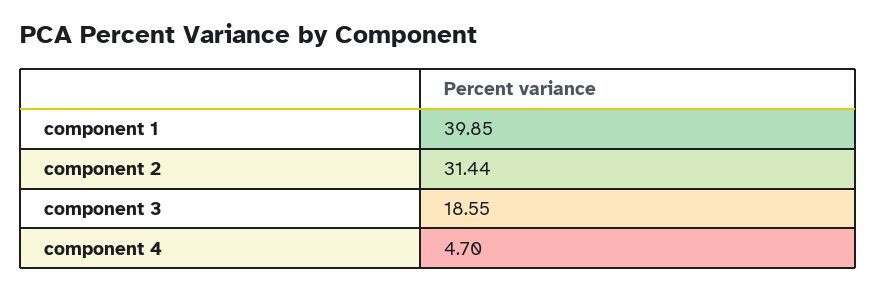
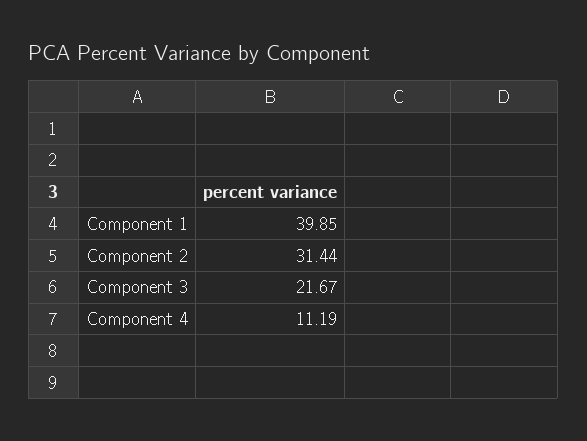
component 3: 18.55 -> 21.67
component 4: 4.7 -> 11.19

